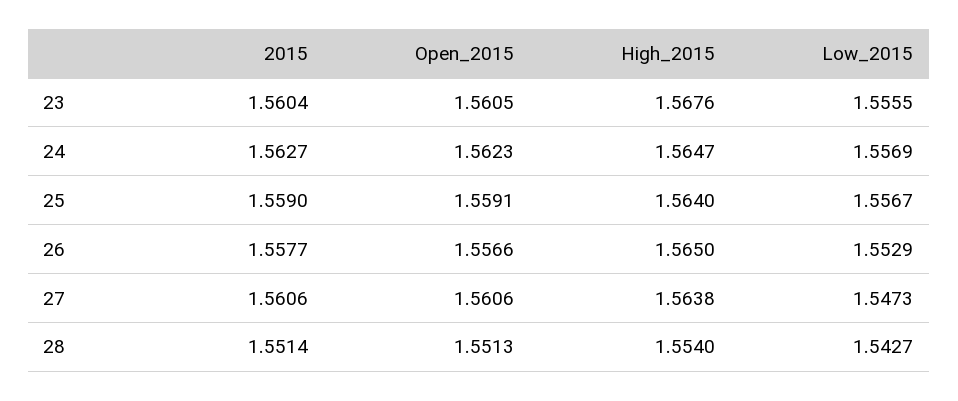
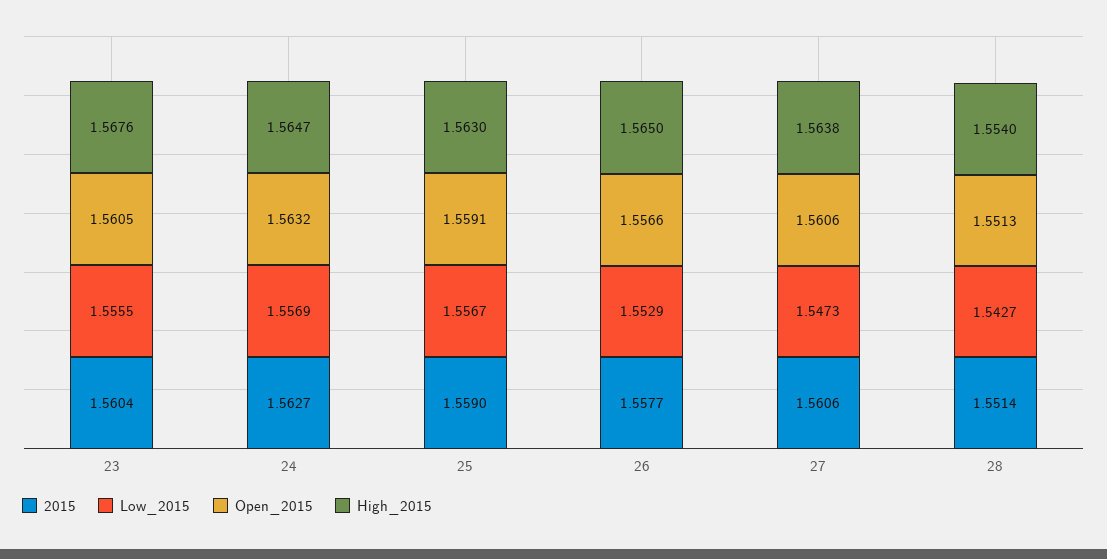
Open_2015, 24: 1.5623 -> 1.5632
High_2015, 25: 1.564 -> 1.563

